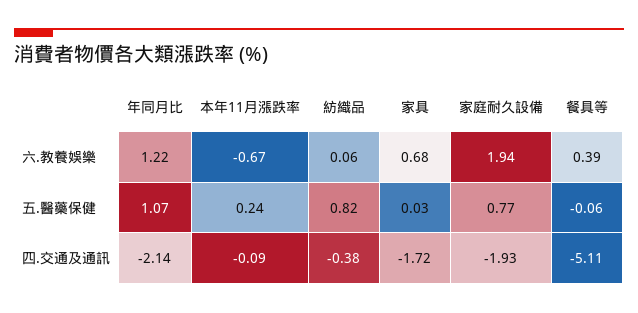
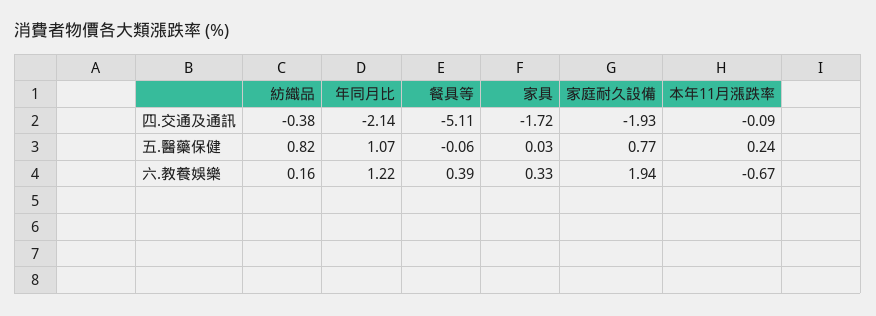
紡織品, 六.教養娛樂: 0.06 -> 0.16
家具, 六.教養娛樂: 0.68 -> 0.33

